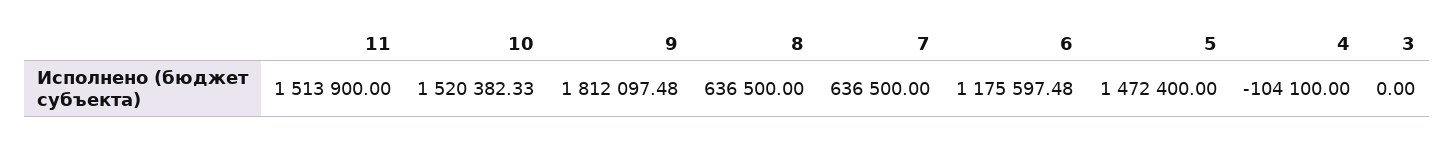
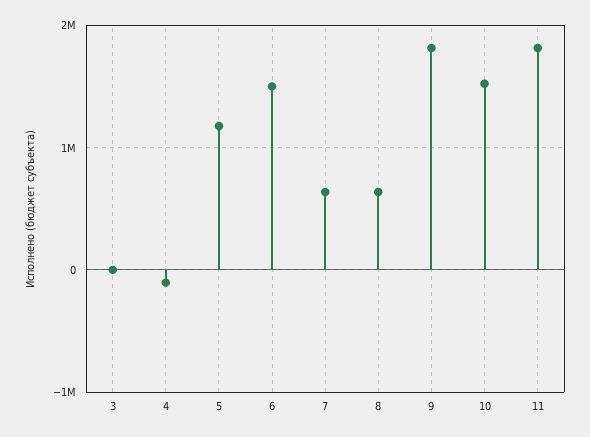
11: 1513900 -> 1800000
6: 1175597.48 -> 1500000
5: 1472400 -> 1200000

